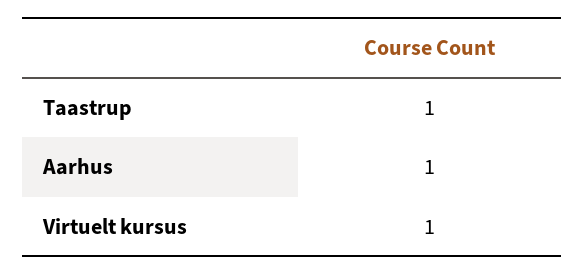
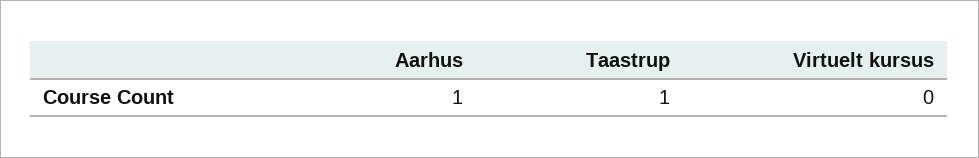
Virtuelt kursus: 1 -> 0

